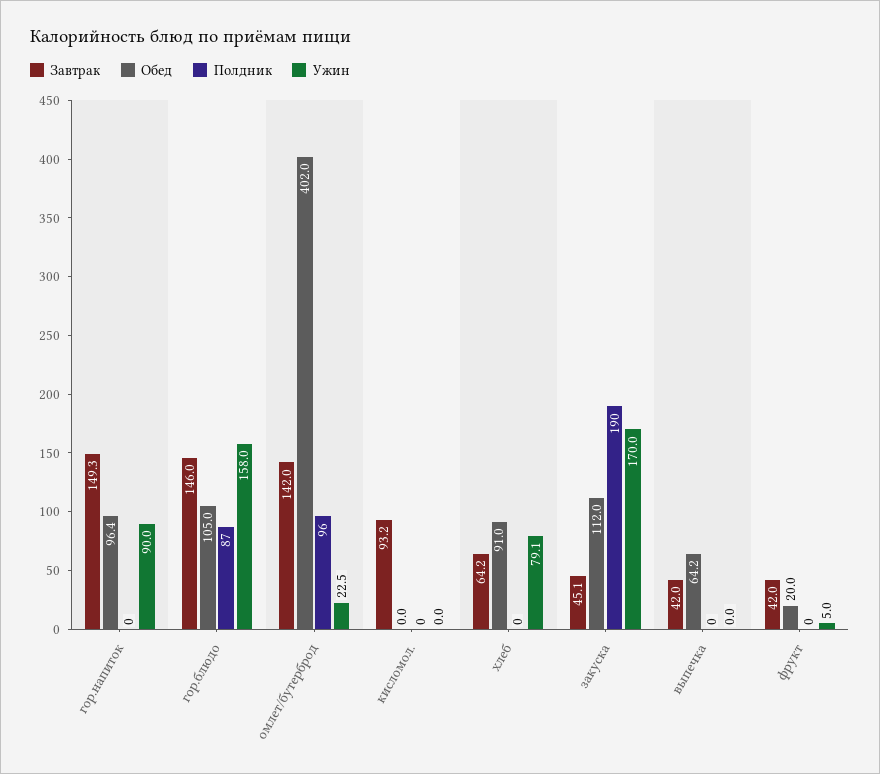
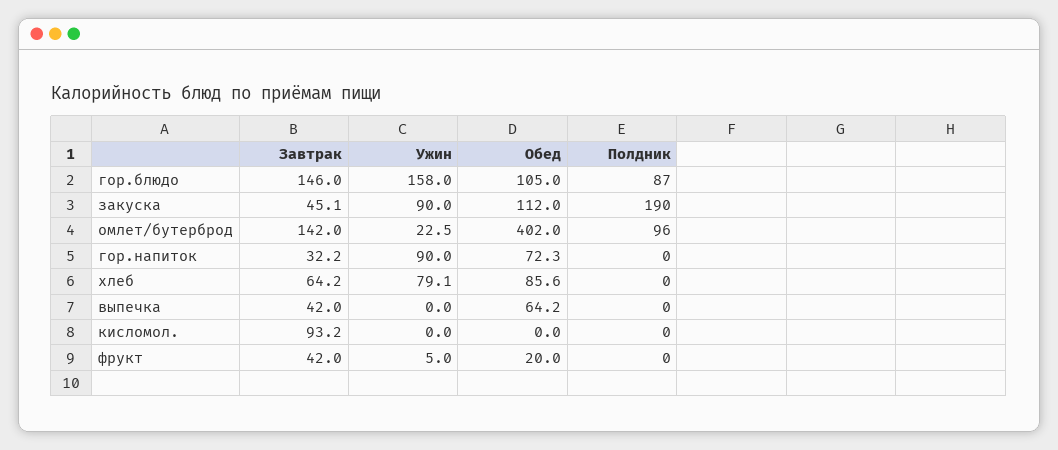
Завтрак, гор.напиток: 149.3 -> 32.2
Обед, гор.напиток: 96.4 -> 72.3
Обед, хлеб: 91 -> 85.6
Ужин, закуска: 170 -> 90

